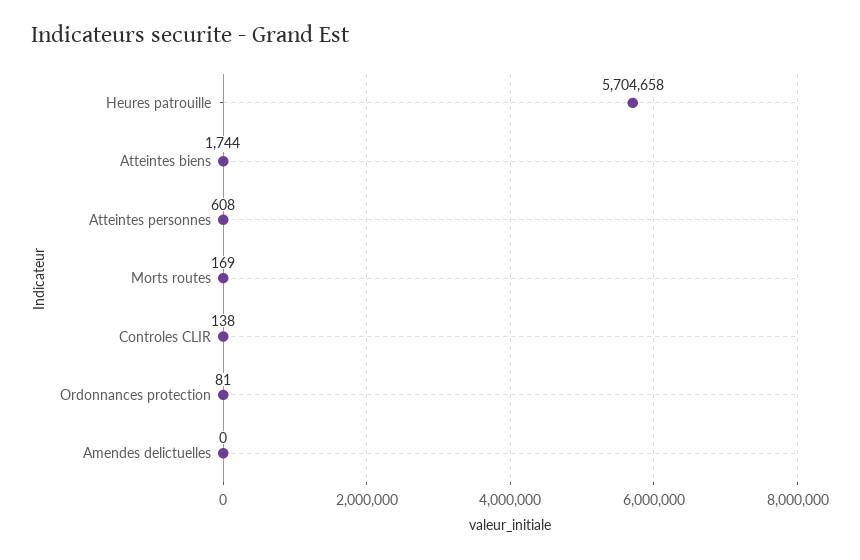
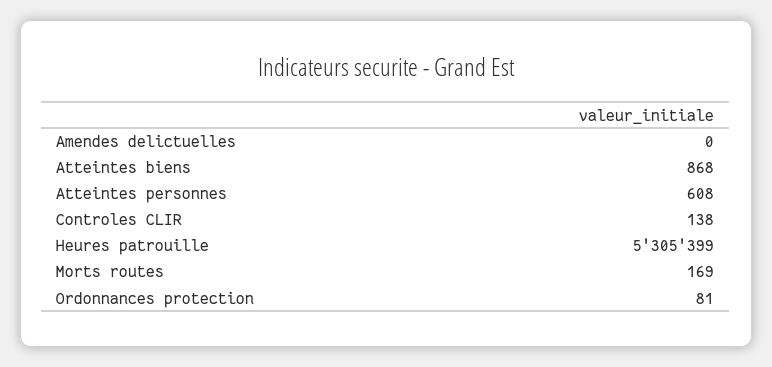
Heures patrouille: 5704658 -> 5305399
Atteintes biens: 1744 -> 868

